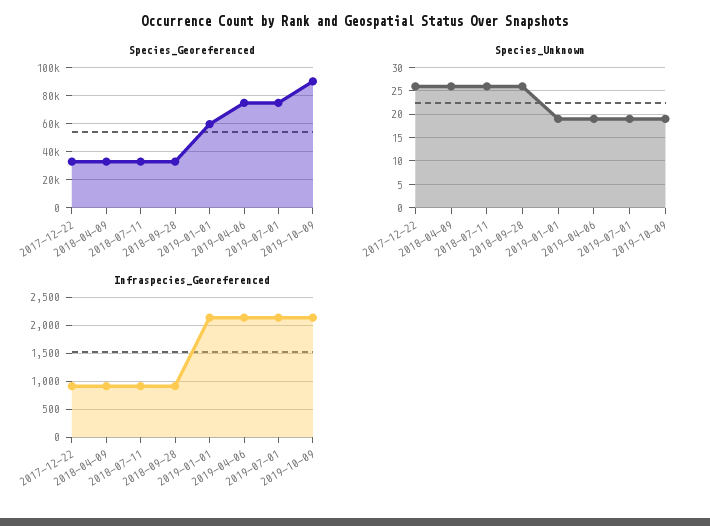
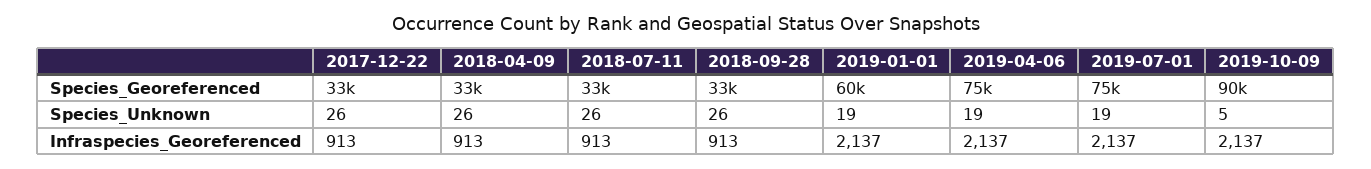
Species_Unknown, 2019-10-09: 20 -> 5

